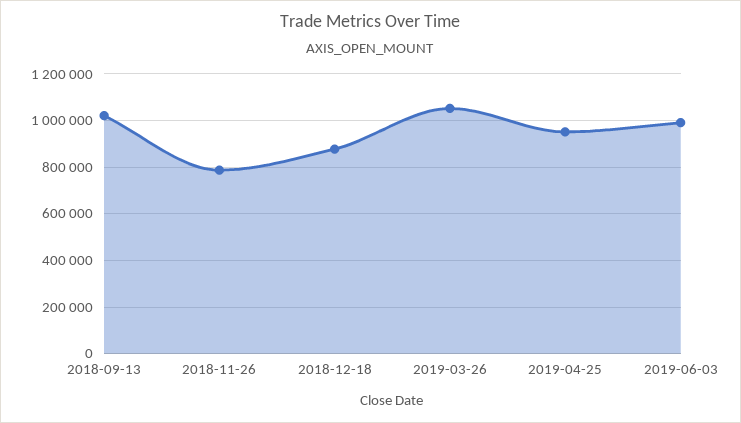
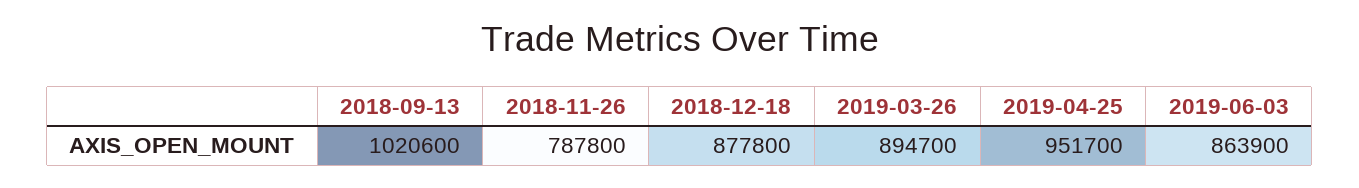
2019-03-26: 1050000 -> 894700
2019-06-03: 1000000 -> 863900

